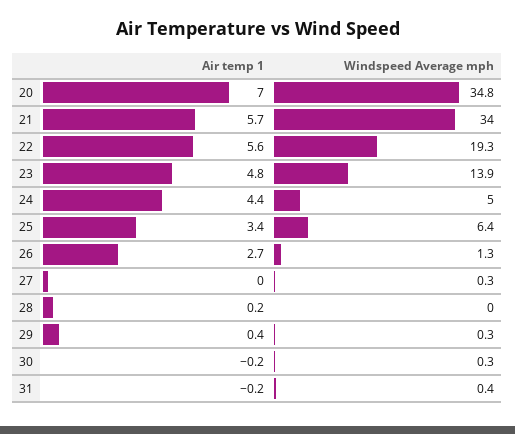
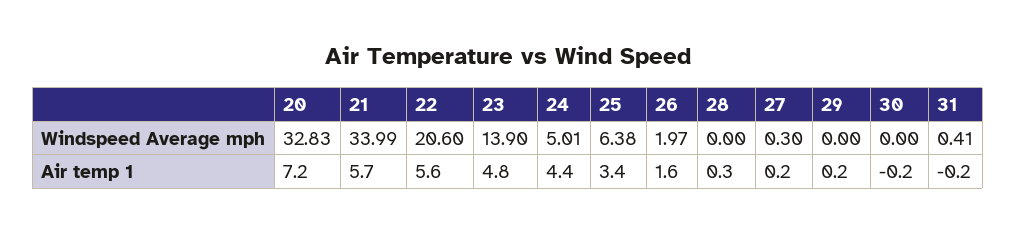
Air temp 1, 20: 7 -> 7.2
Windspeed Average mph, 20: 34.8 -> 32.83
Windspeed Average mph, 22: 19.3 -> 20.6
Air temp 1, 26: 2.7 -> 1.6
Windspeed Average mph, 26: 1.3 -> 1.97
Air temp 1, 27: 0 -> 0.2
Air temp 1, 28: 0.2 -> 0.3
Air temp 1, 29: 0.4 -> 0.2
Windspeed Average mph, 29: 0.3 -> 0
Windspeed Average mph, 30: 0.3 -> 0

